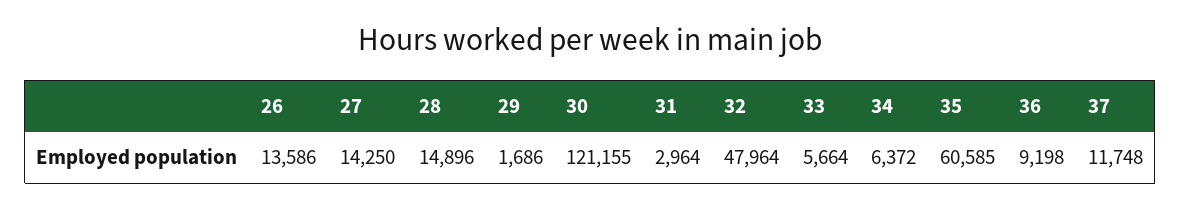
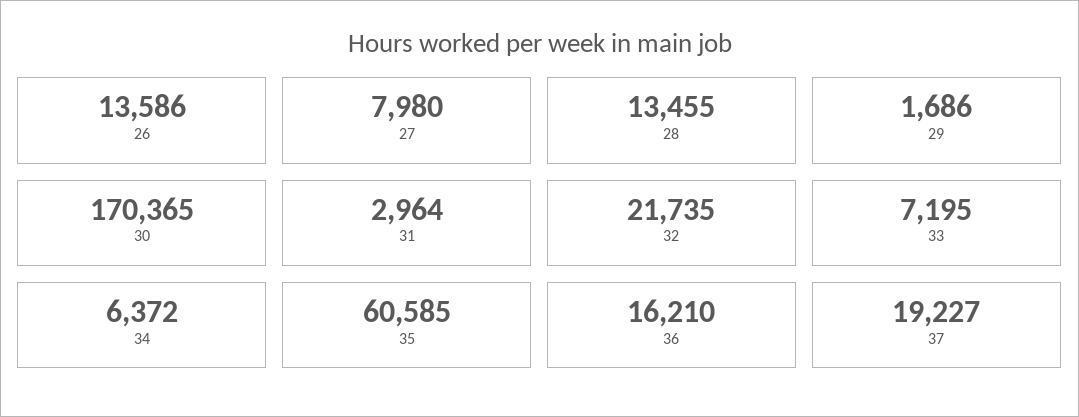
27: 14250 -> 7980
28: 14896 -> 13455
30: 121155 -> 170365
32: 47964 -> 21735
33: 5664 -> 7195
36: 9198 -> 16210
37: 11748 -> 19227

